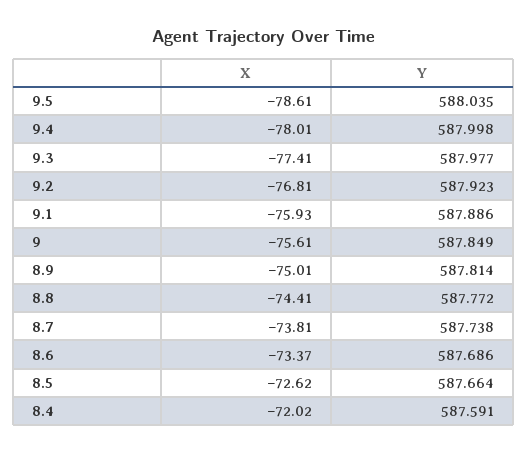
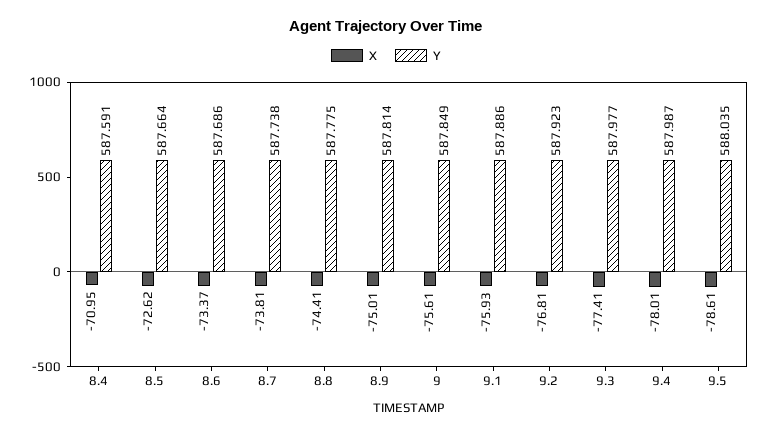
Y, 9.4: 587.998 -> 587.987
Y, 8.8: 587.772 -> 587.775
X, 8.4: -72.02 -> -70.95

